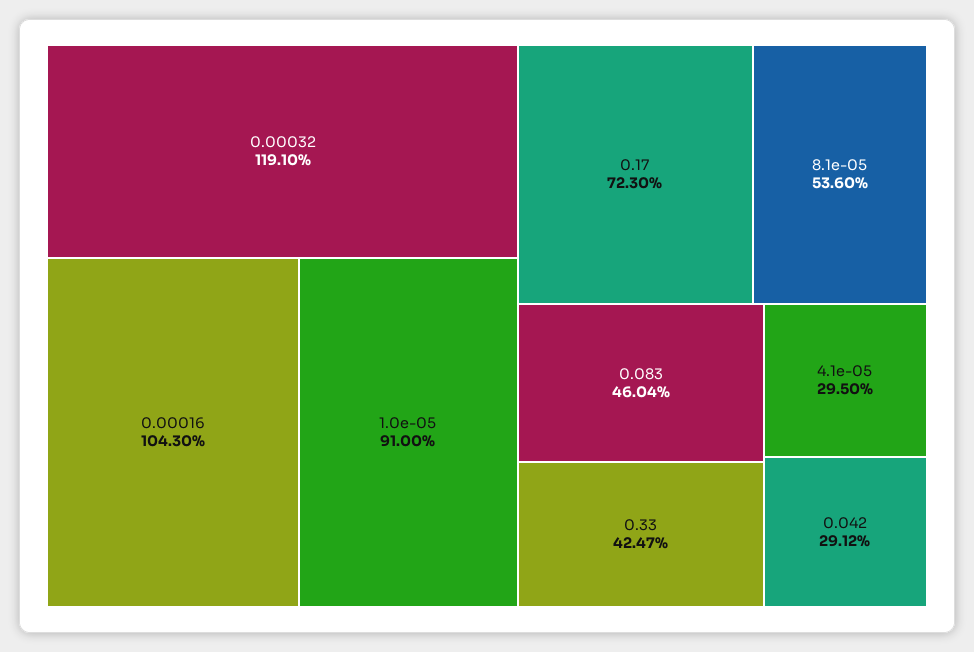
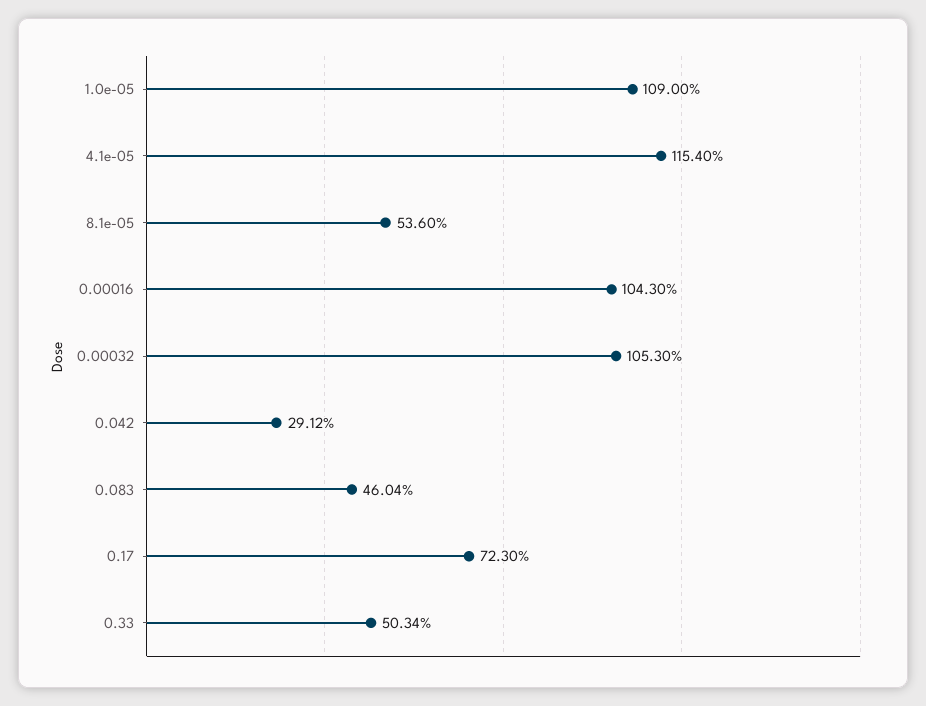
0.00032: 119.1 -> 105.3
1.0e-05: 91 -> 109
0.33: 42.47 -> 50.34
4.1e-05: 29.5 -> 115.4

